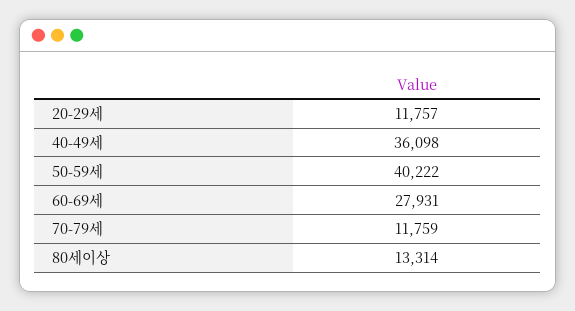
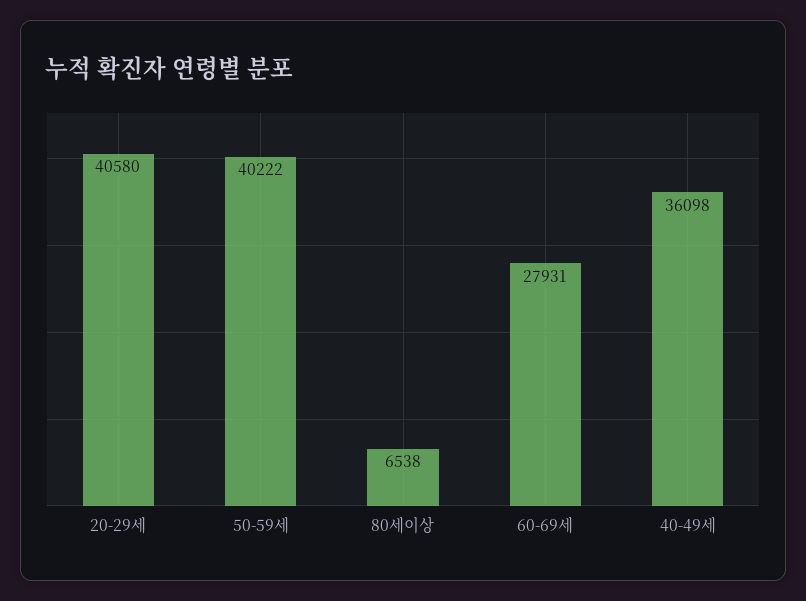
20-29세: 11757 -> 40580
70-79세: 11759 -> none
80세이상: 13314 -> 6538

